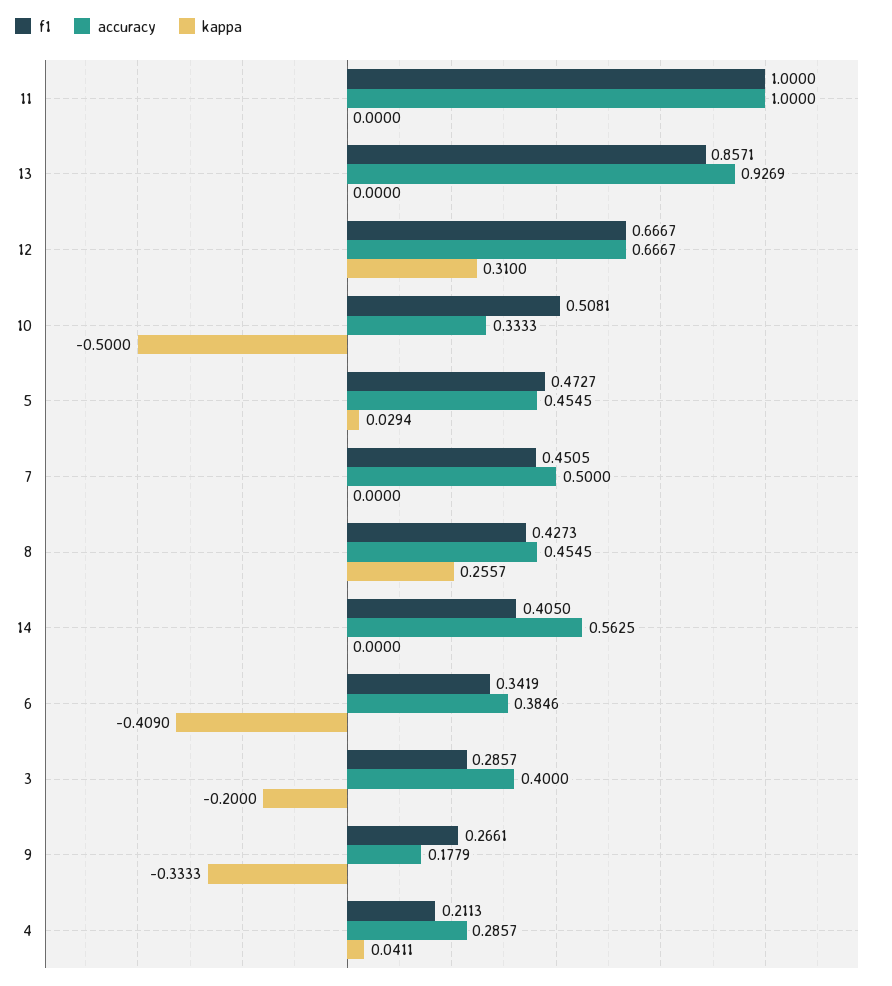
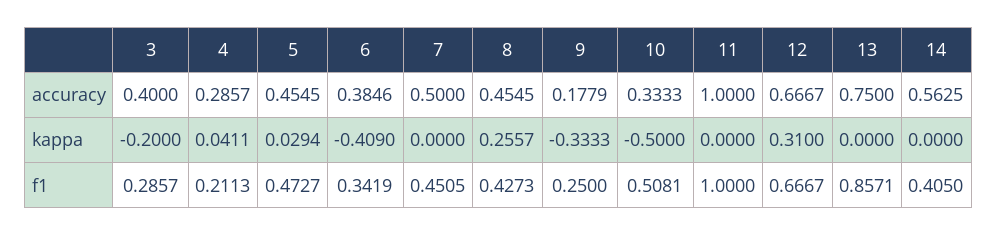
accuracy, 13: 0.9269 -> 0.75
f1, 9: 0.2661 -> 0.25

